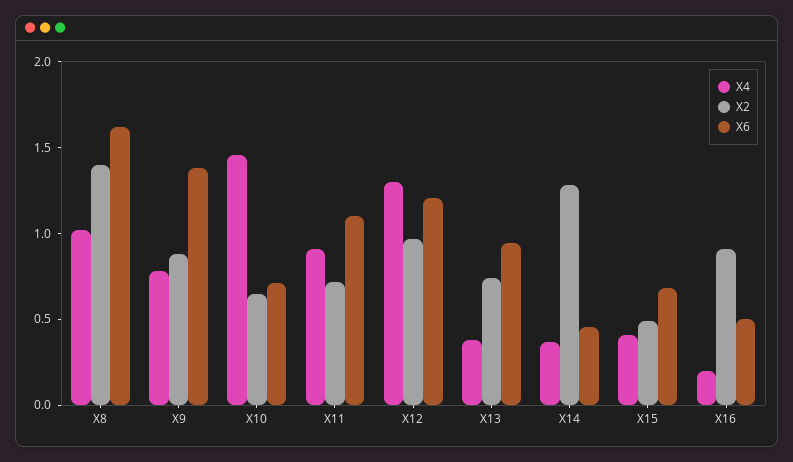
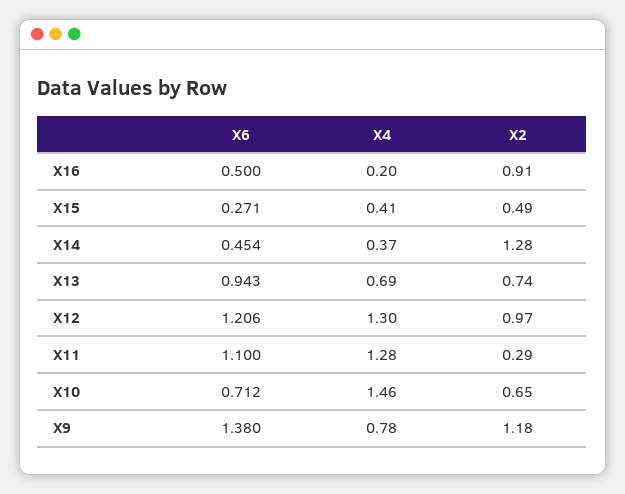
X4, X8: 1 -> none
X2, X8: 1.4 -> none
X6, X8: 1.6 -> none
X2, X9: 0.9 -> 1.18
X4, X11: 0.9 -> 1.28
X2, X11: 0.7 -> 0.29
X4, X13: 0.4 -> 0.69
X6, X15: 0.7 -> 0.271

